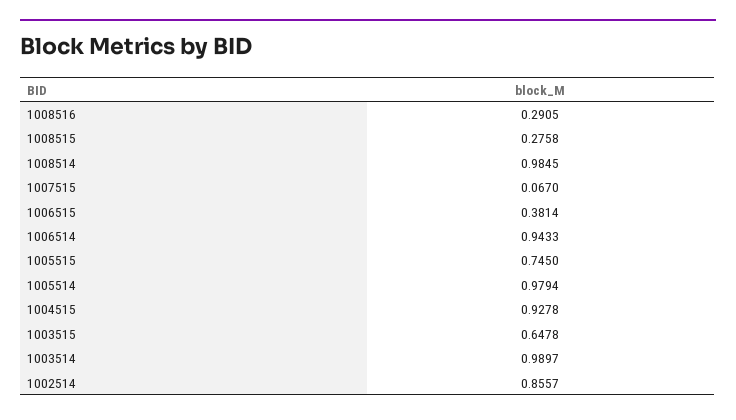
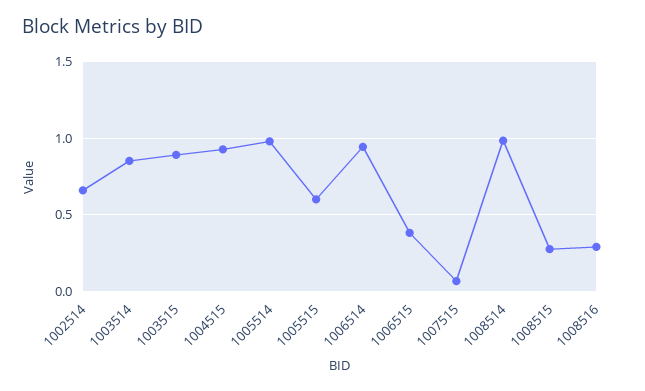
1005515: 0.745 -> 0.6
1003515: 0.6478 -> 0.9
1003514: 0.9897 -> 0.85
1002514: 0.8557 -> 0.65

